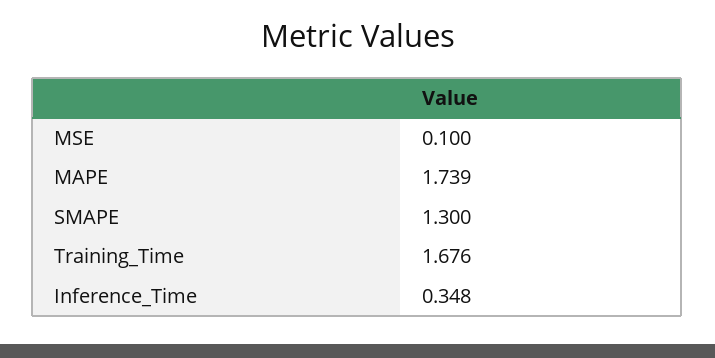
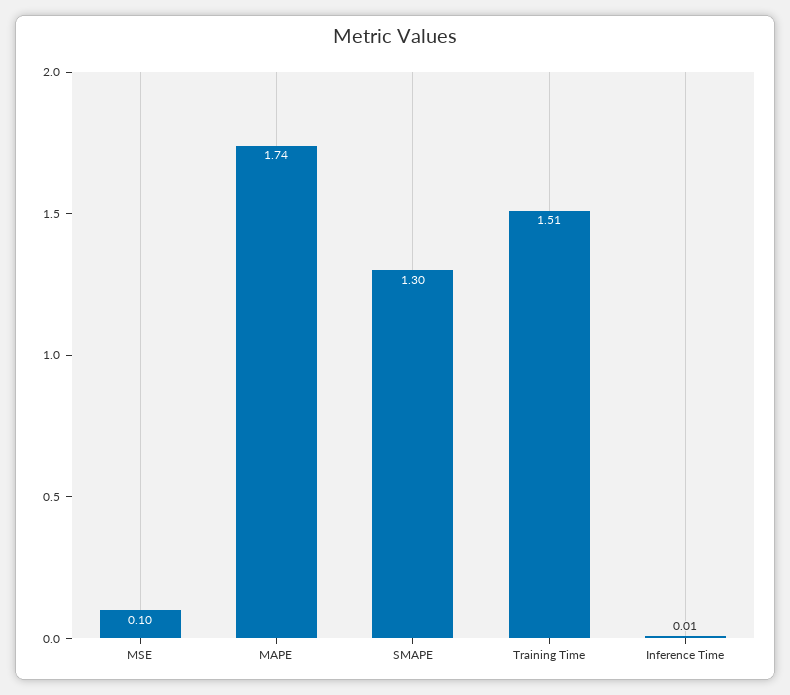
Training_Time: 1.676 -> 1.51
Inference_Time: 0.348 -> 0.01

